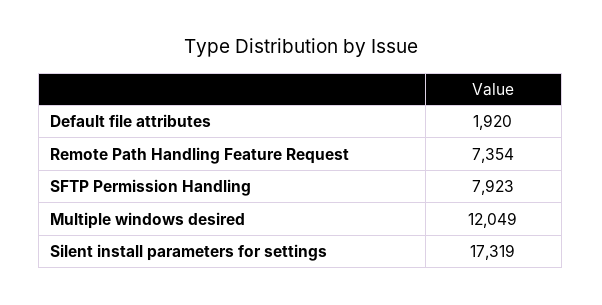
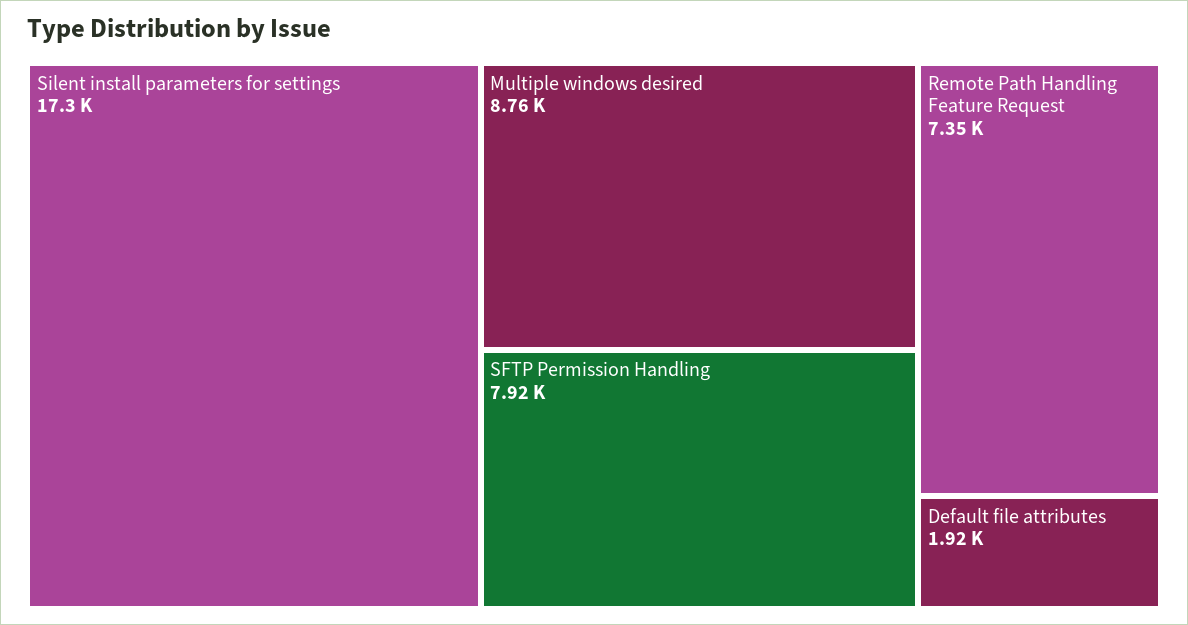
Multiple windows desired: 12049 -> 8760

